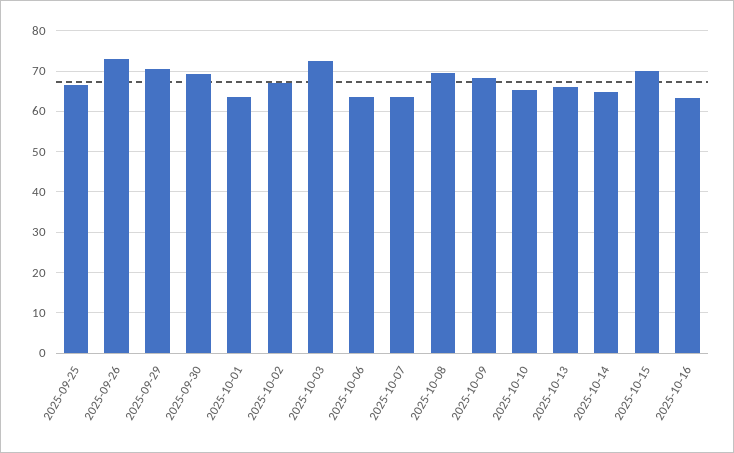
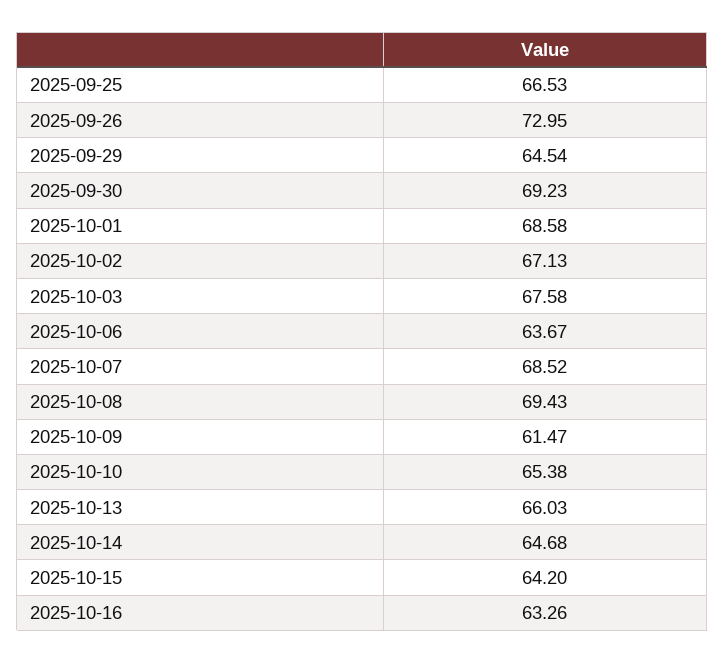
2025-09-29: 70 -> 64.54
2025-10-01: 64 -> 68.58
2025-10-03: 72 -> 67.58
2025-10-07: 64 -> 68.52
2025-10-09: 68 -> 61.47
2025-10-15: 70 -> 64.2

